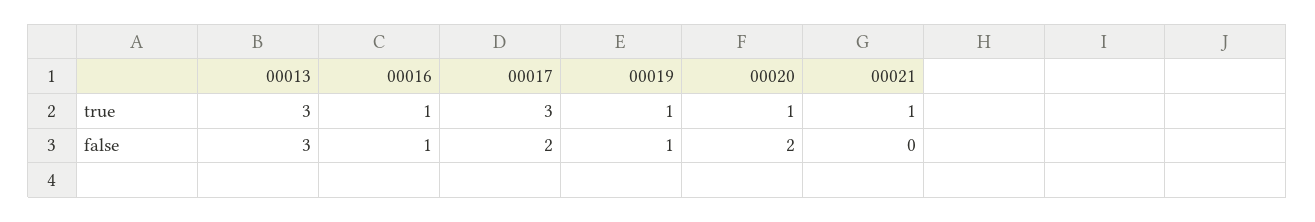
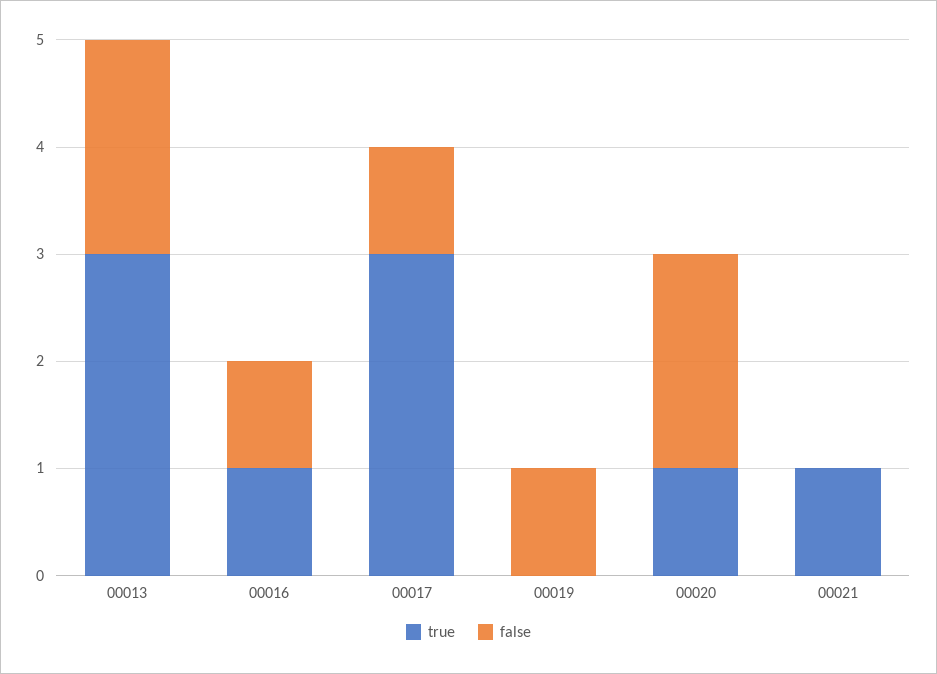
true, 00019: 1 -> 0
false, 00013: 3 -> 2
false, 00017: 2 -> 1

